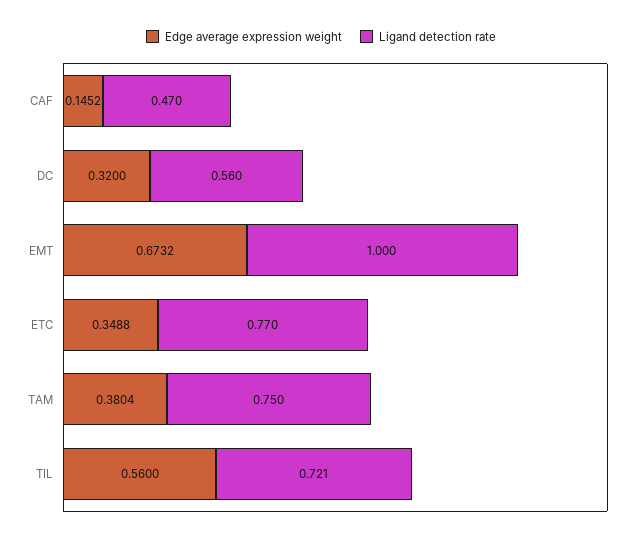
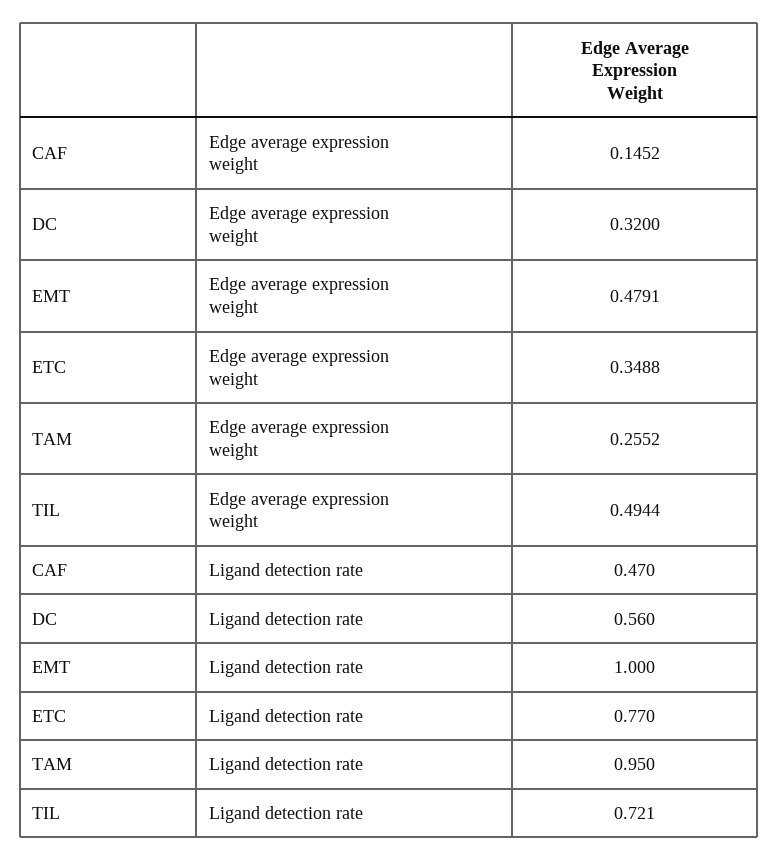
Edge average expression weight, EMT: 0.6732 -> 0.4791
Edge average expression weight, TAM: 0.3804 -> 0.2552
Ligand detection rate, TAM: 0.75 -> 0.95
Edge average expression weight, TIL: 0.56 -> 0.4944

